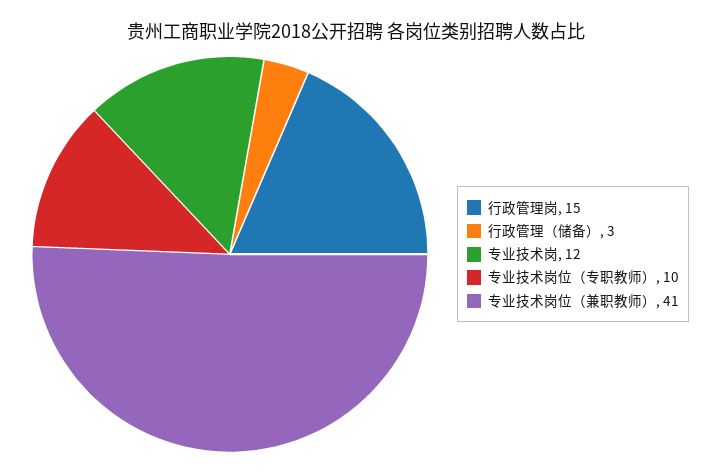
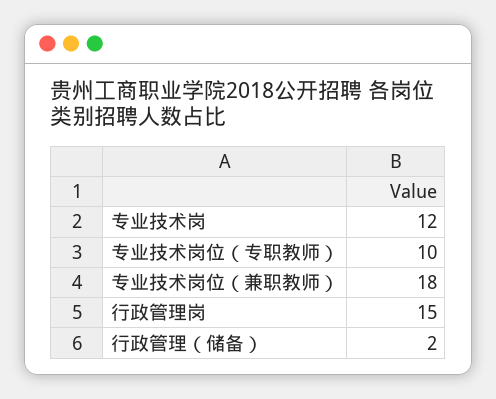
行政管理（储备）: 3 -> 2
专业技术岗位（兼职教师）: 41 -> 18

